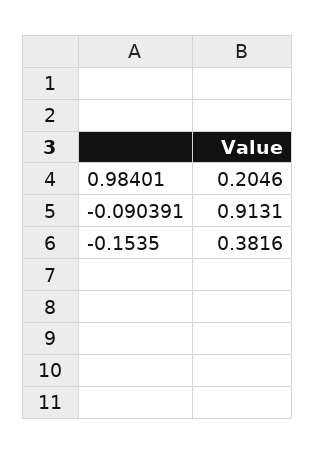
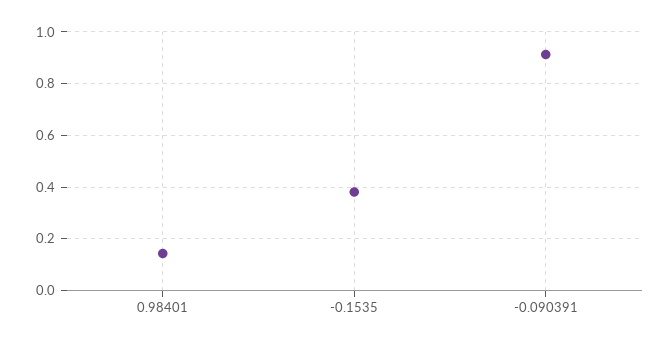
0.98401: 0.2046 -> 0.15

